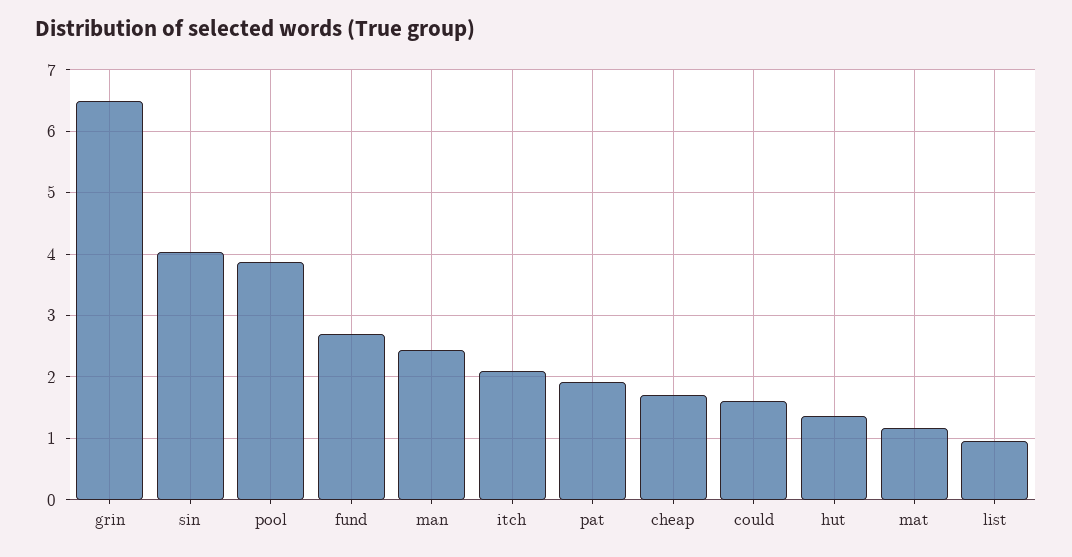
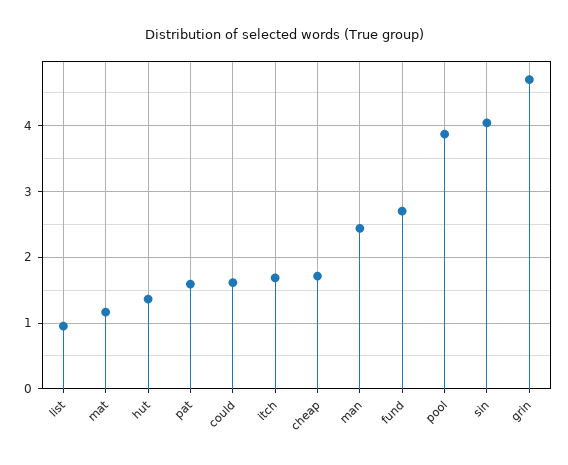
grin: 6.5 -> 4.7
itch: 2.1 -> 1.7
pat: 1.9 -> 1.6

